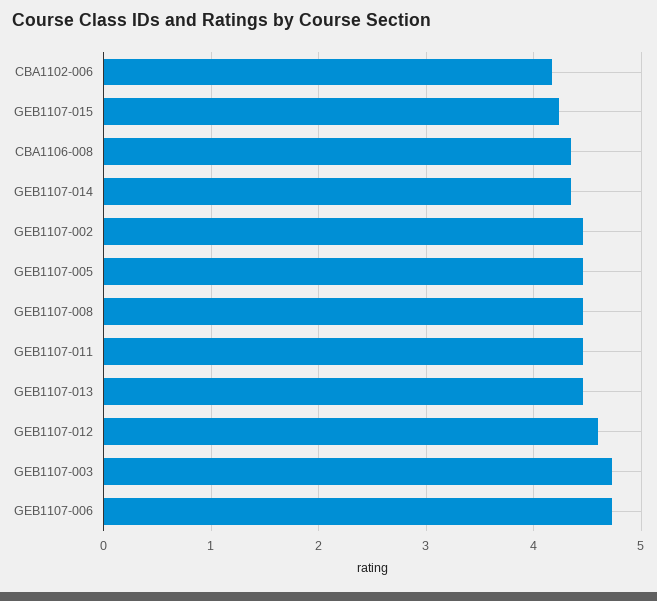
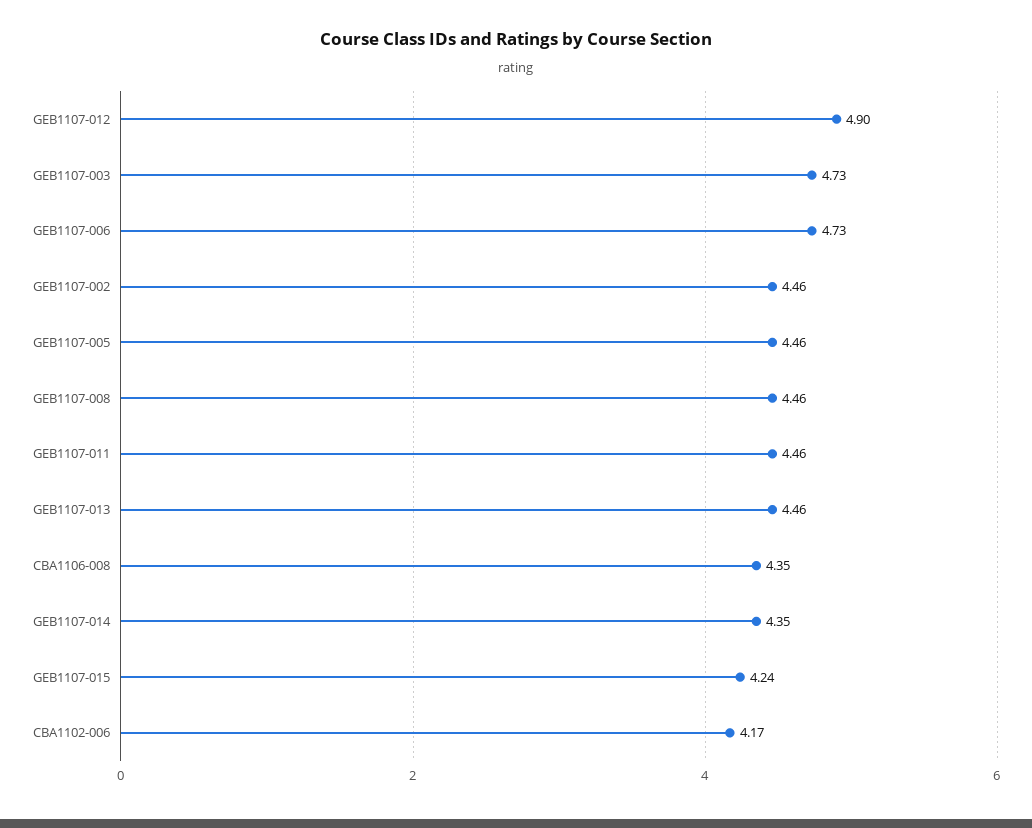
GEB1107-012: 4.6 -> 4.9

